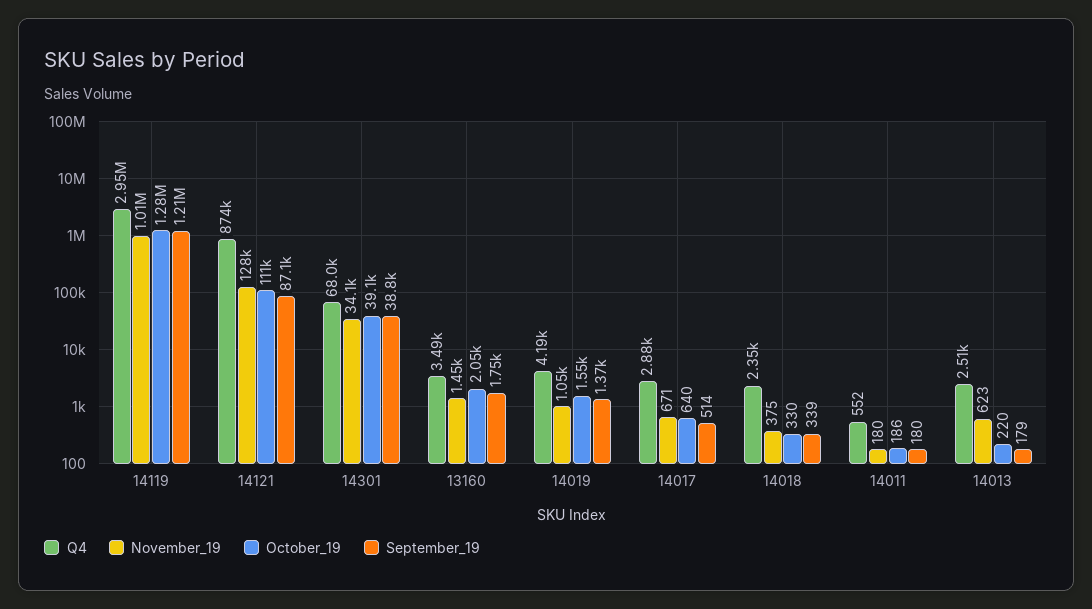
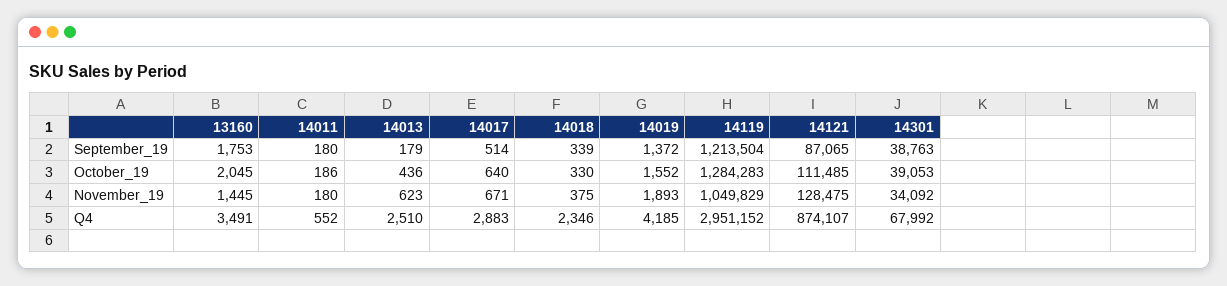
November_19, 14119: 1010000 -> 1049829
November_19, 14019: 1050 -> 1893
October_19, 14013: 220 -> 436

